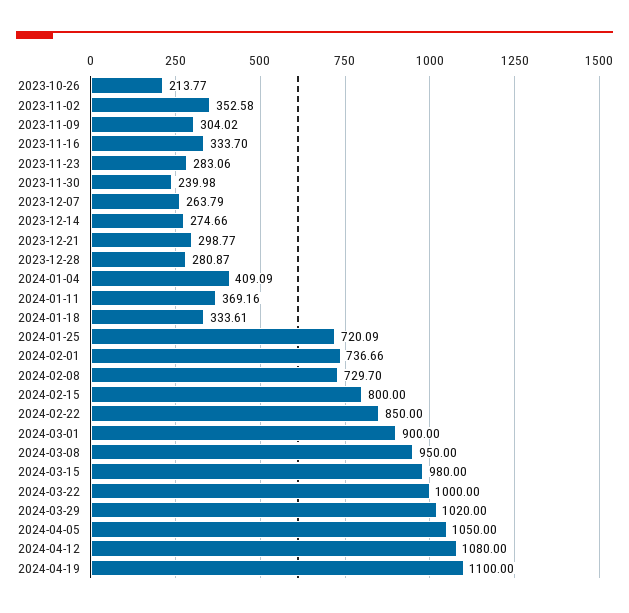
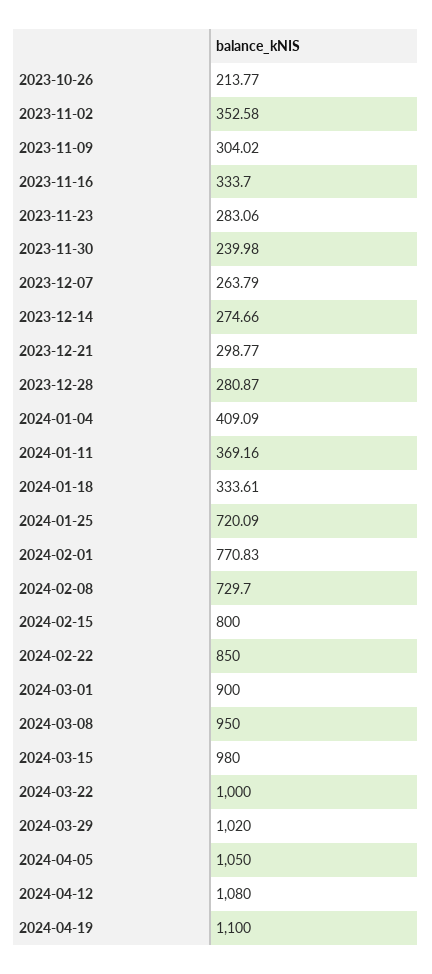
2024-02-01: 736.66 -> 770.83

